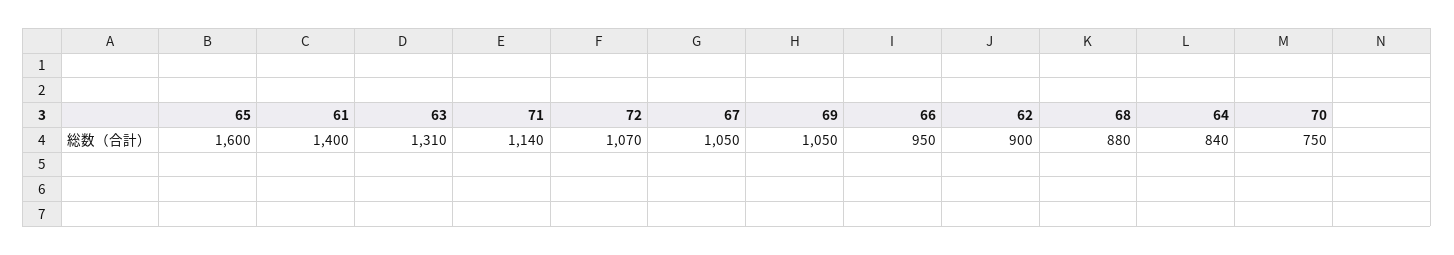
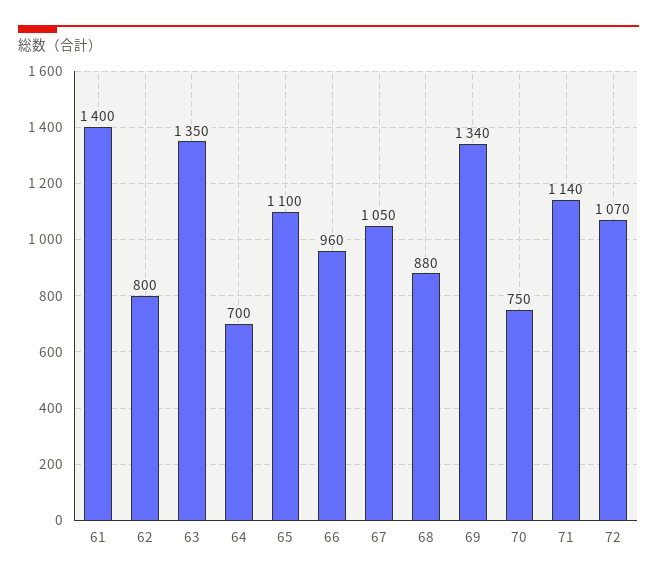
65: 1600 -> 1100
63: 1310 -> 1350
69: 1050 -> 1340
66: 950 -> 960
62: 900 -> 800
64: 840 -> 700

